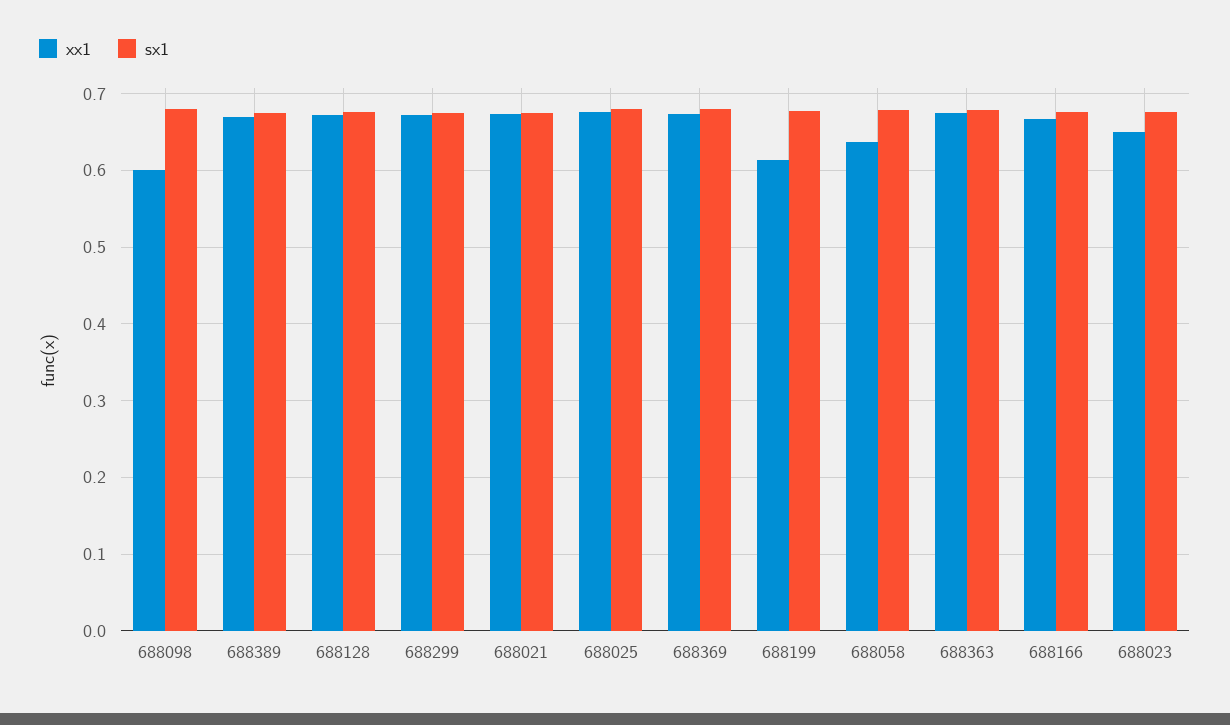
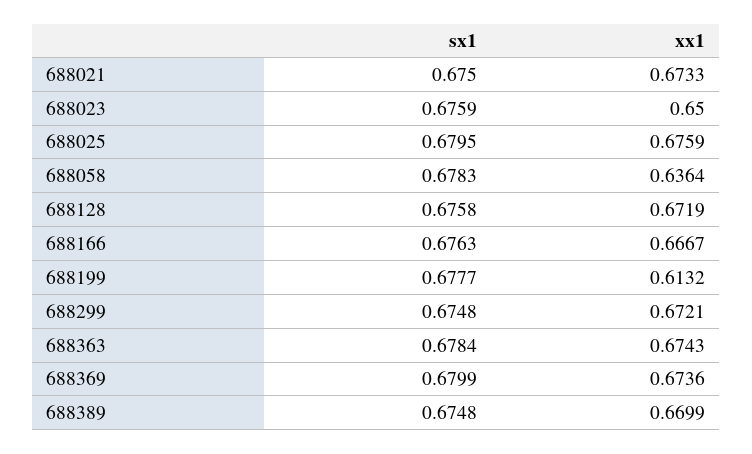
xx1, 688098: 0.6 -> none
sx1, 688098: 0.68 -> none

